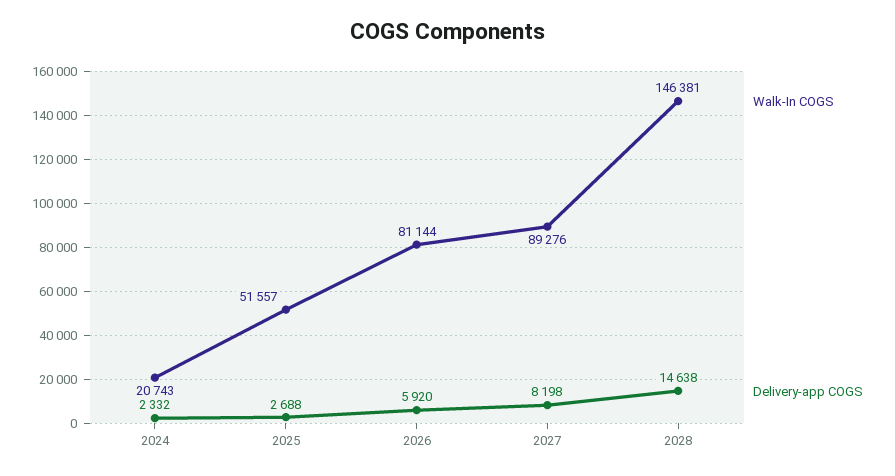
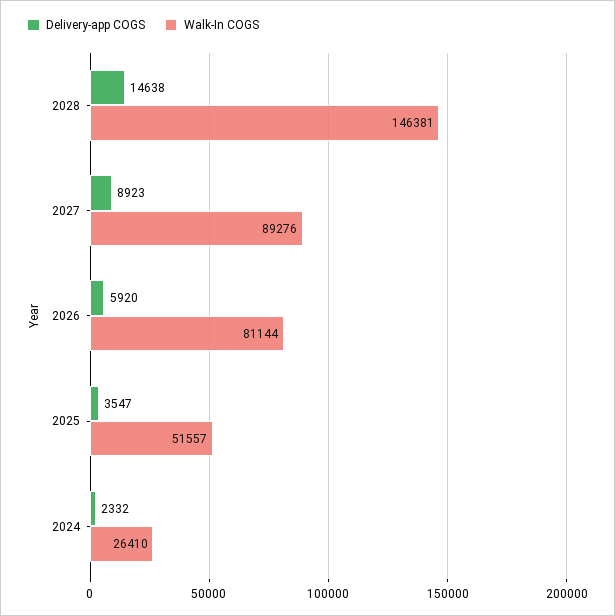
Walk-In COGS, 2024: 20743 -> 26410
Delivery-app COGS, 2025: 2688 -> 3547
Delivery-app COGS, 2027: 8198 -> 8923

